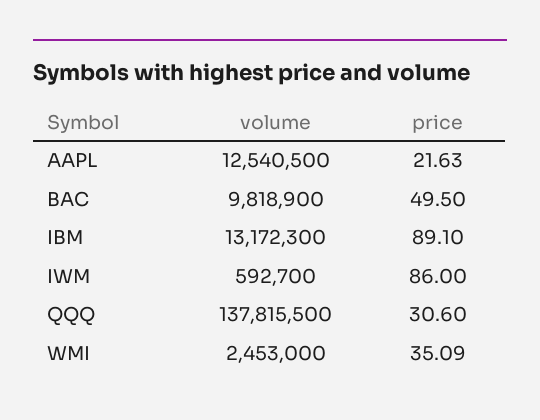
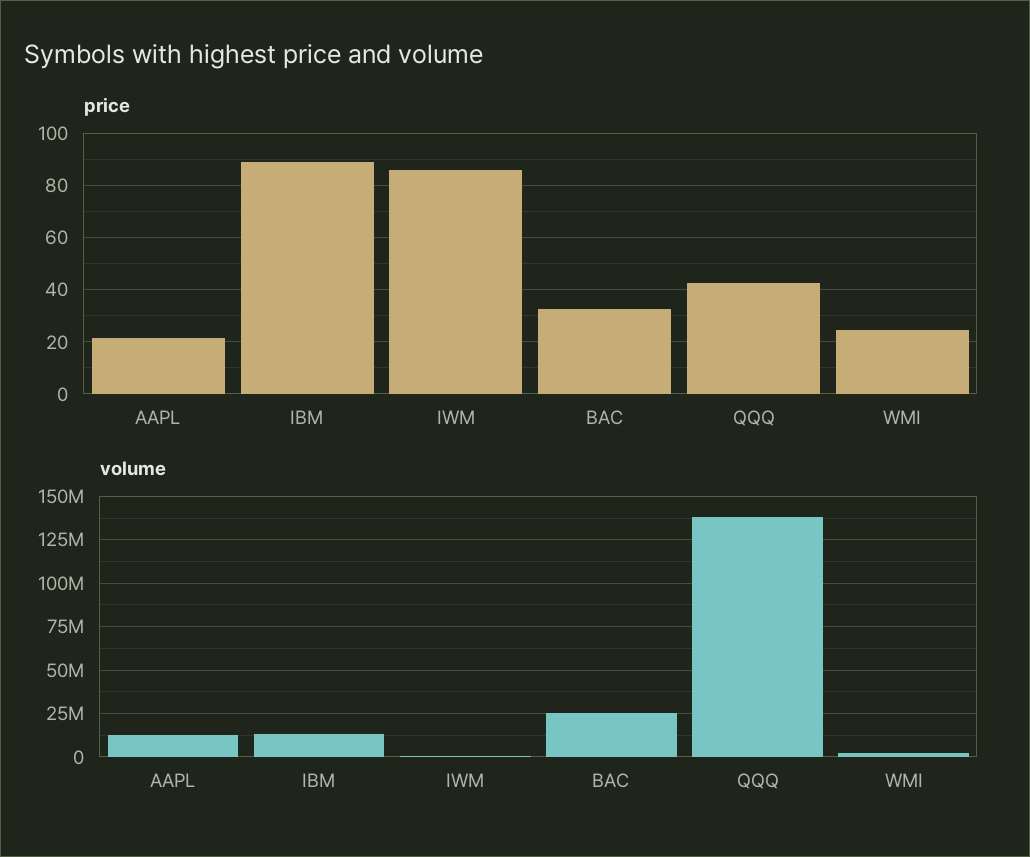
volume, BAC: 9818900 -> 25000000
price, BAC: 49.5 -> 32.5
price, QQQ: 30.6 -> 42.5
price, WMI: 35.09 -> 25

